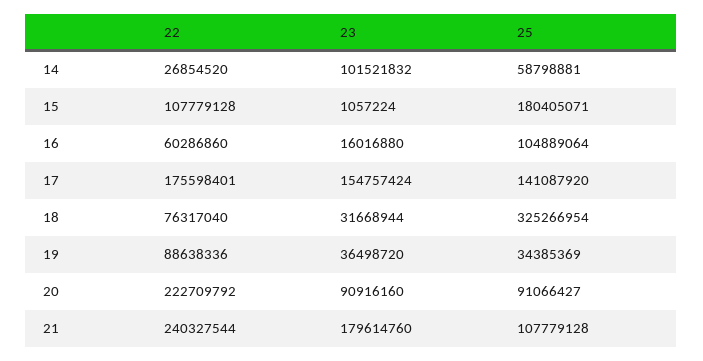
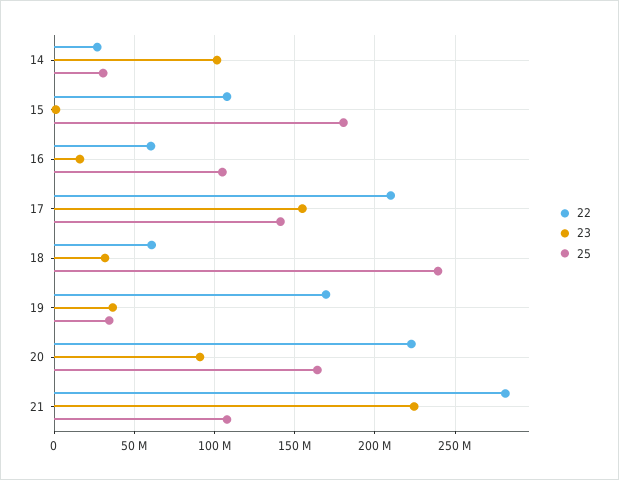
25, 14: 58798881 -> 30000000
22, 17: 175598401 -> 210000000
22, 18: 76317040 -> 60000000
25, 18: 325266954 -> 240000000
22, 19: 88638336 -> 170000000
25, 20: 91066427 -> 165000000
22, 21: 240327544 -> 280000000
23, 21: 179614760 -> 225000000

